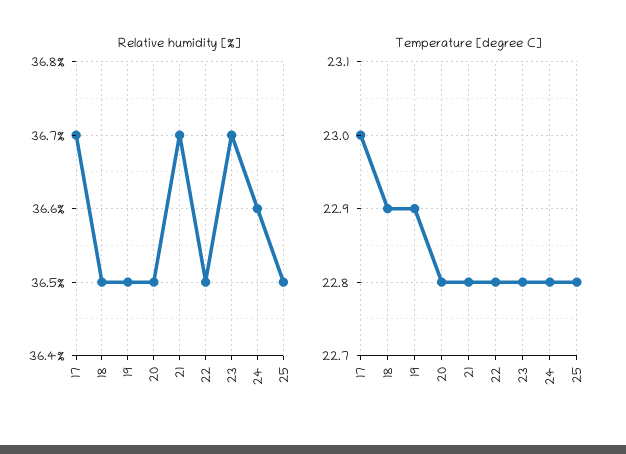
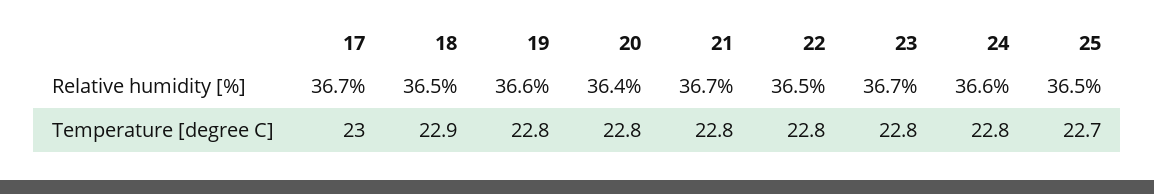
Relative humidity [%], 19: 36.5 -> 36.6
Relative humidity [%], 20: 36.5 -> 36.4
Temperature [degree C], 19: 22.9 -> 22.8
Temperature [degree C], 25: 22.8 -> 22.7

